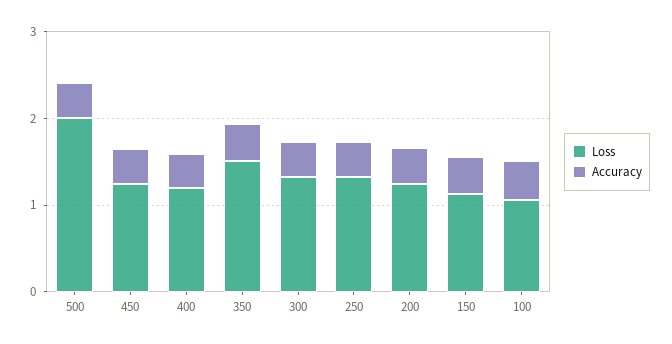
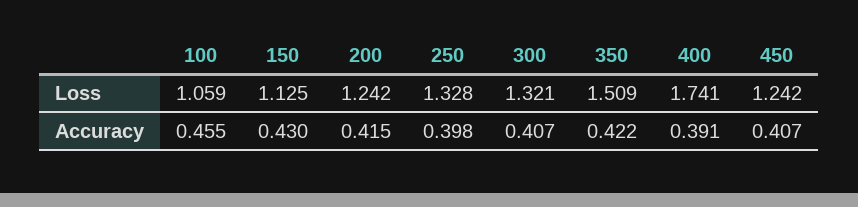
Loss, 500: 2 -> none
Accuracy, 500: 0.4 -> none
Loss, 400: 1.2 -> 1.741

